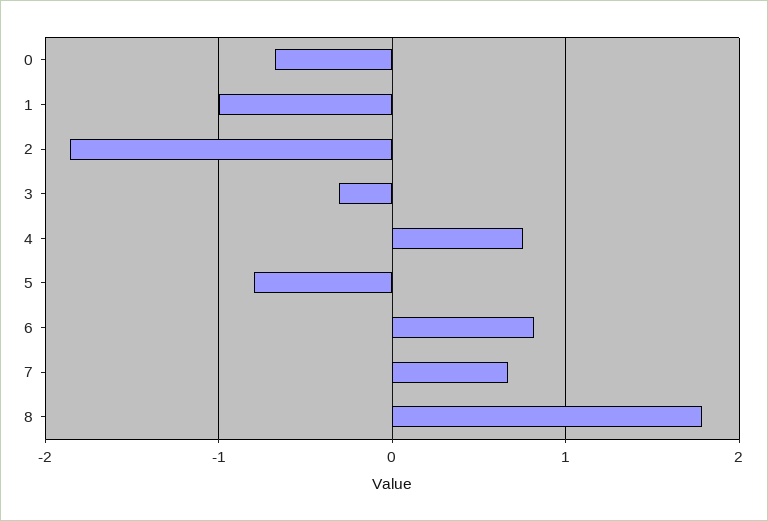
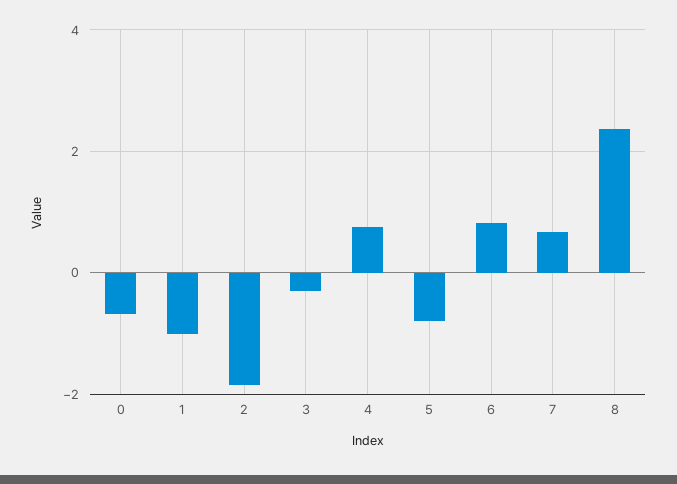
8: 1.8 -> 2.4

